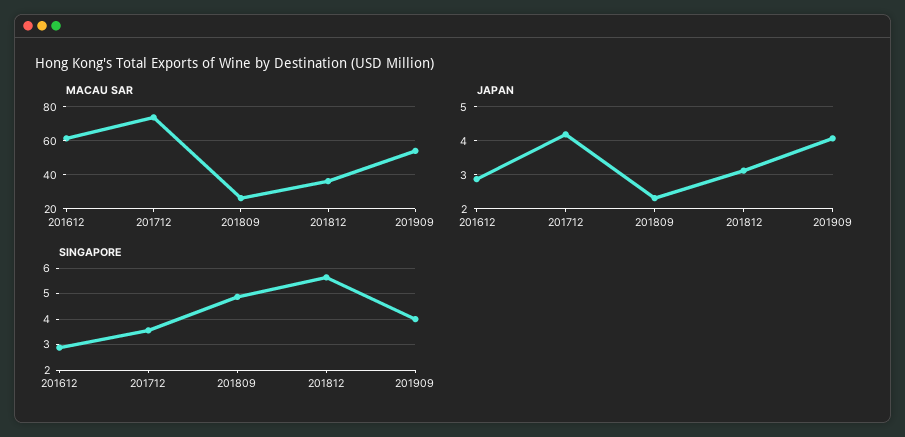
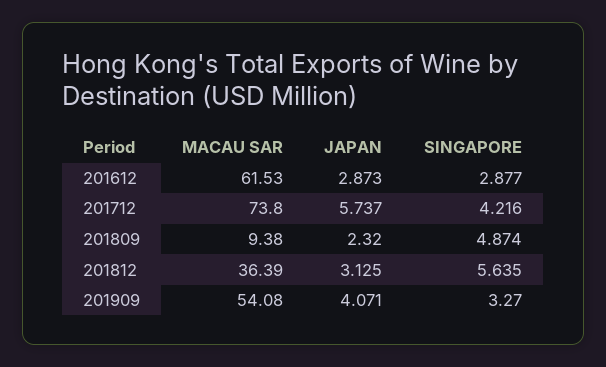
MACAU SAR, 201809: 25 -> 9.38
JAPAN, 201712: 4.2 -> 5.737
SINGAPORE, 201712: 3.5 -> 4.216
SINGAPORE, 201909: 4 -> 3.27

